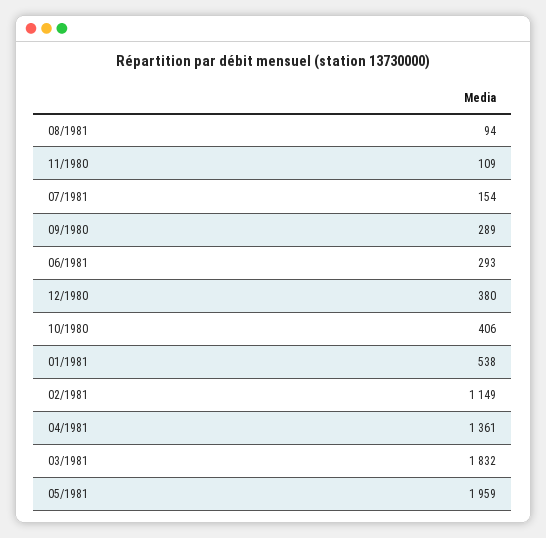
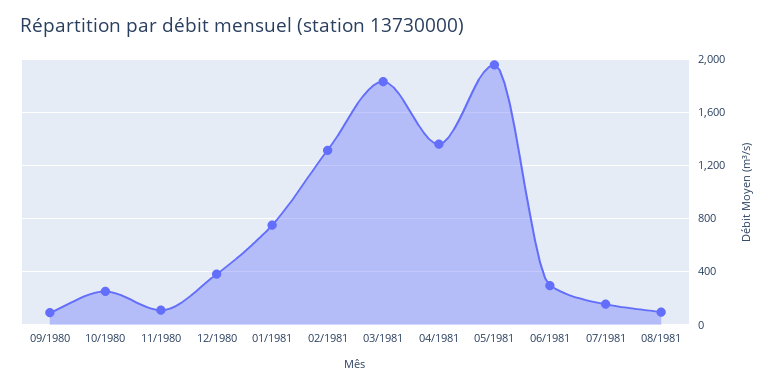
09/1980: 289 -> 100
10/1980: 406 -> 250
01/1981: 538 -> 750
02/1981: 1149 -> 1300

